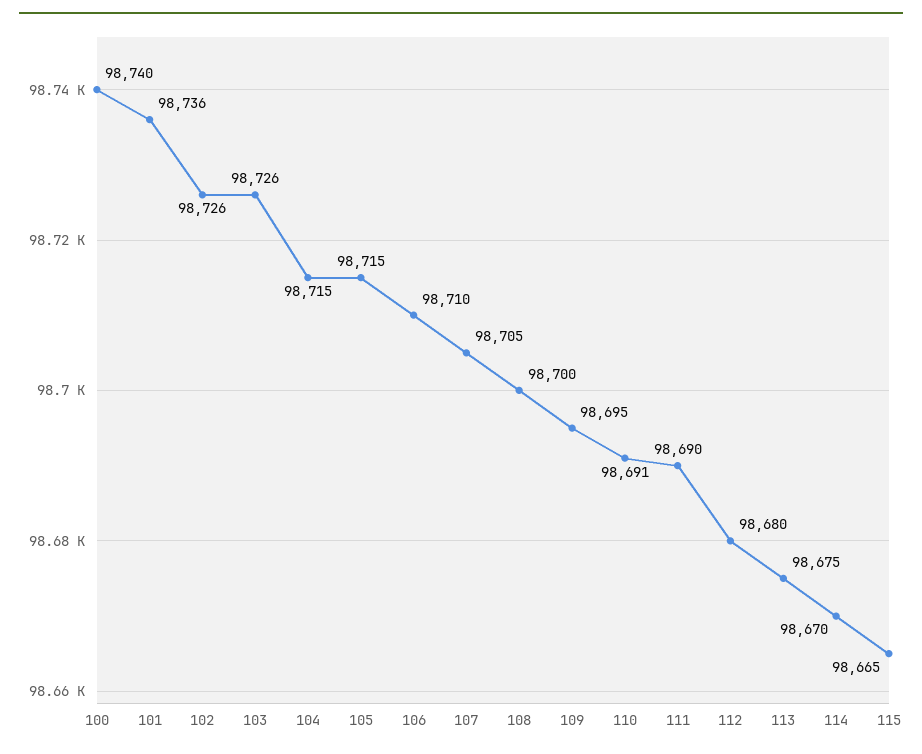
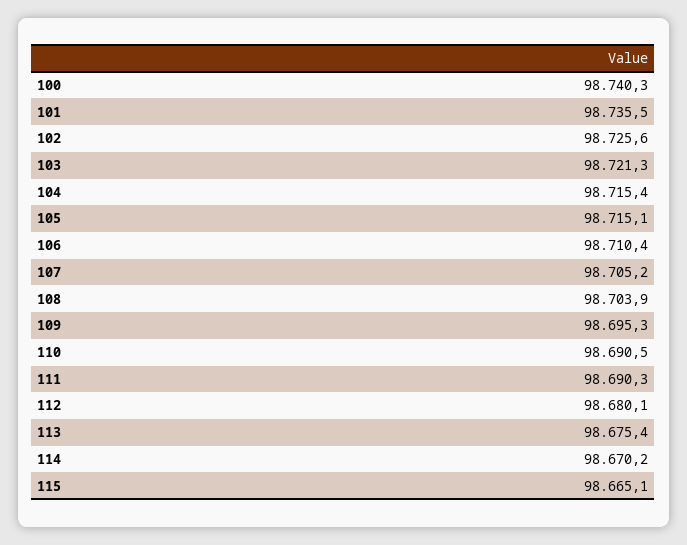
103: 98726 -> 98721.3
108: 98700 -> 98703.9

